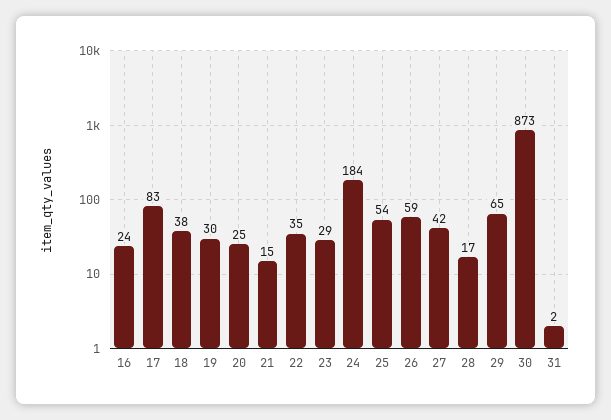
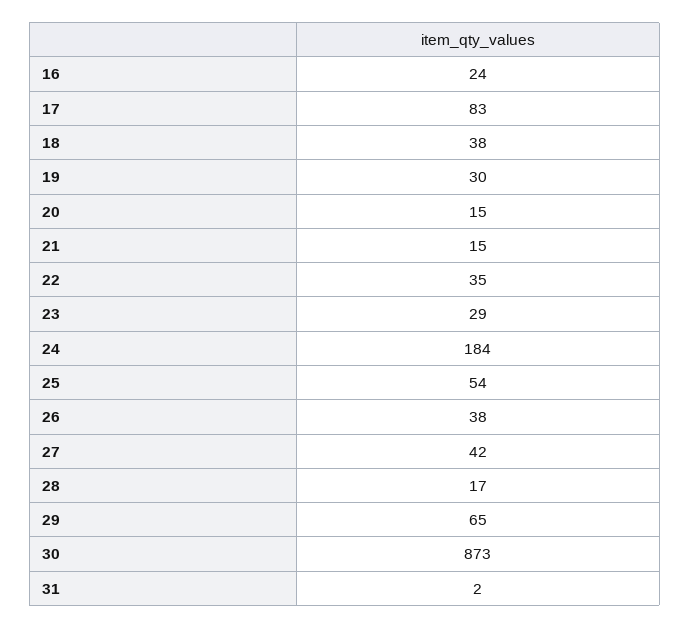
20: 25 -> 15
26: 59 -> 38

